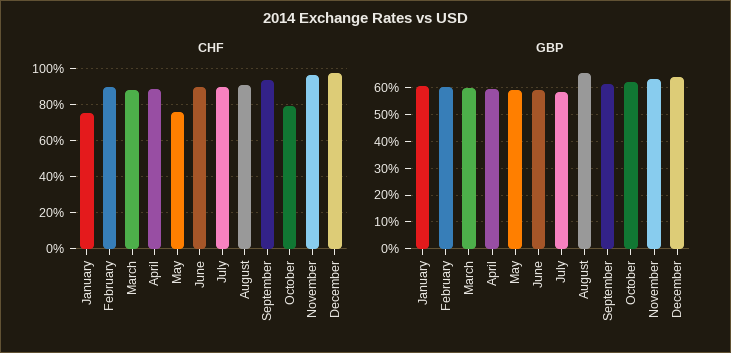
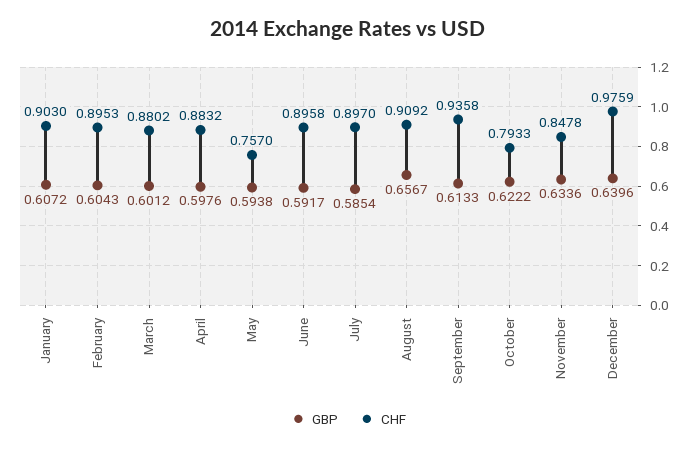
CHF, January: 0.75 -> 0.903
CHF, November: 0.95 -> 0.8478

